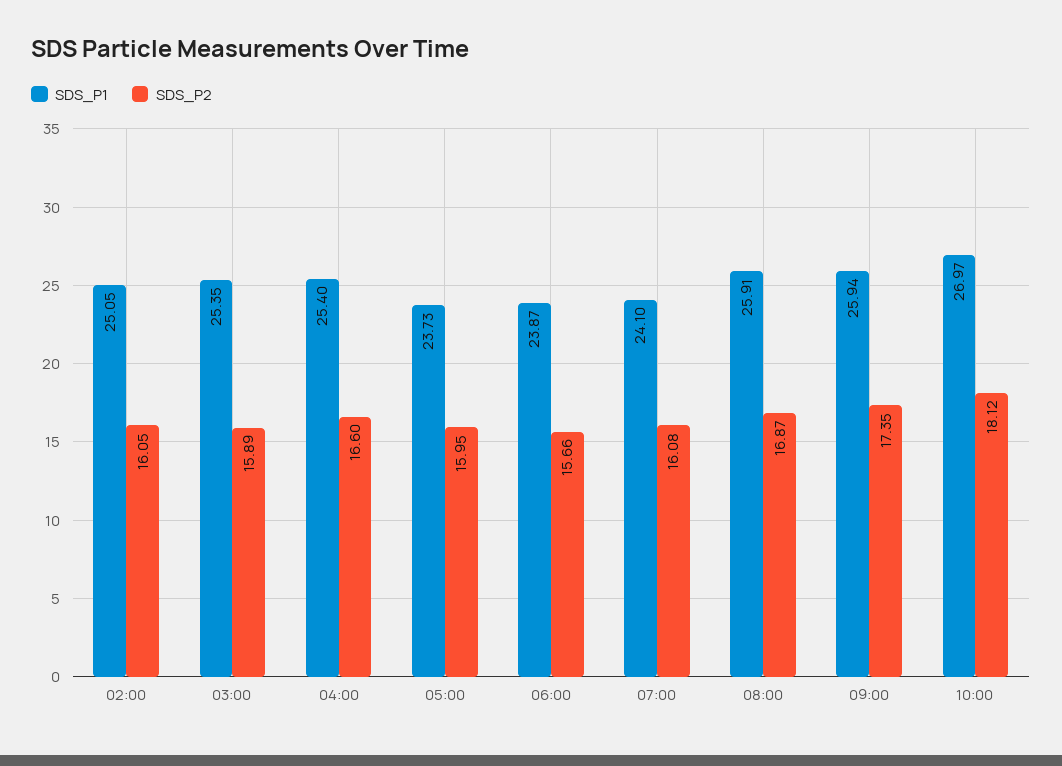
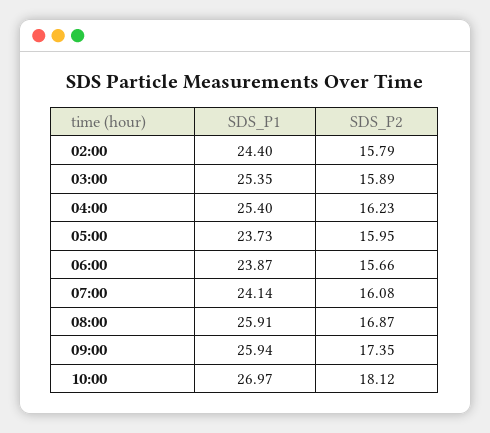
SDS_P1, 02:00: 25.05 -> 24.4
SDS_P2, 02:00: 16.05 -> 15.79
SDS_P2, 04:00: 16.6 -> 16.23
SDS_P1, 07:00: 24.1 -> 24.14

